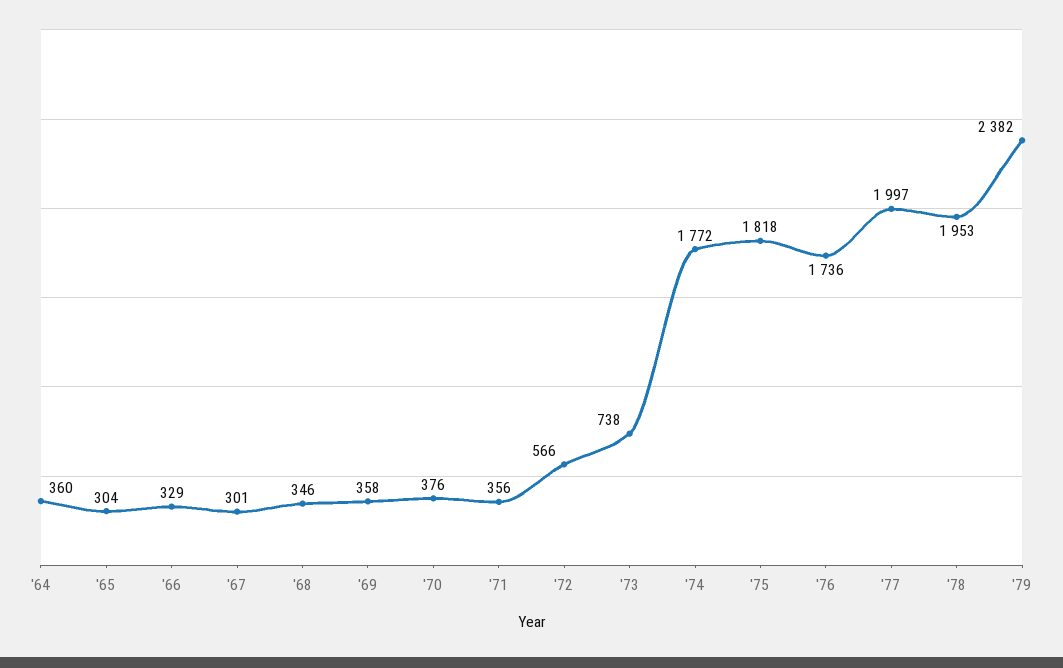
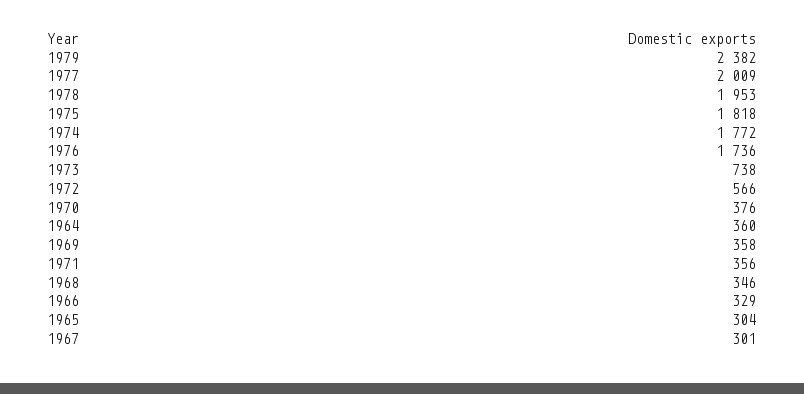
'77: 1997 -> 2009

